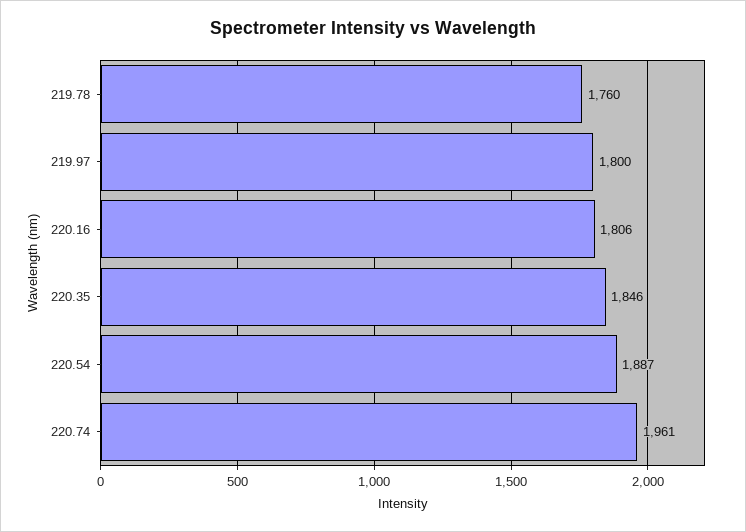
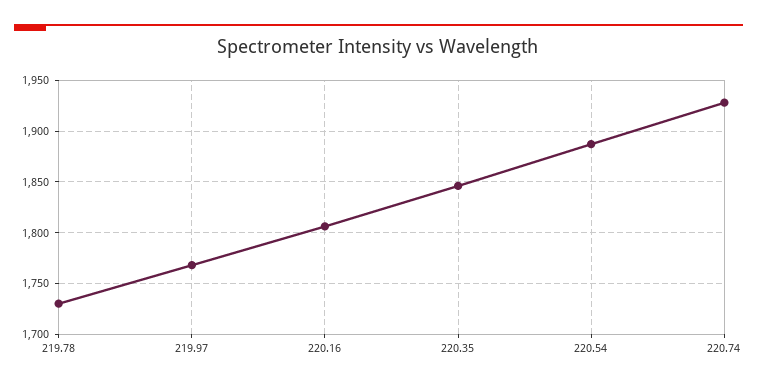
219.78: 1760 -> 1730
219.97: 1800 -> 1770
220.74: 1961 -> 1930

